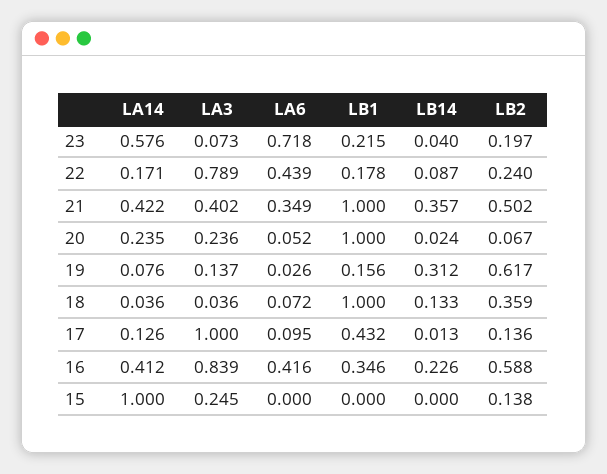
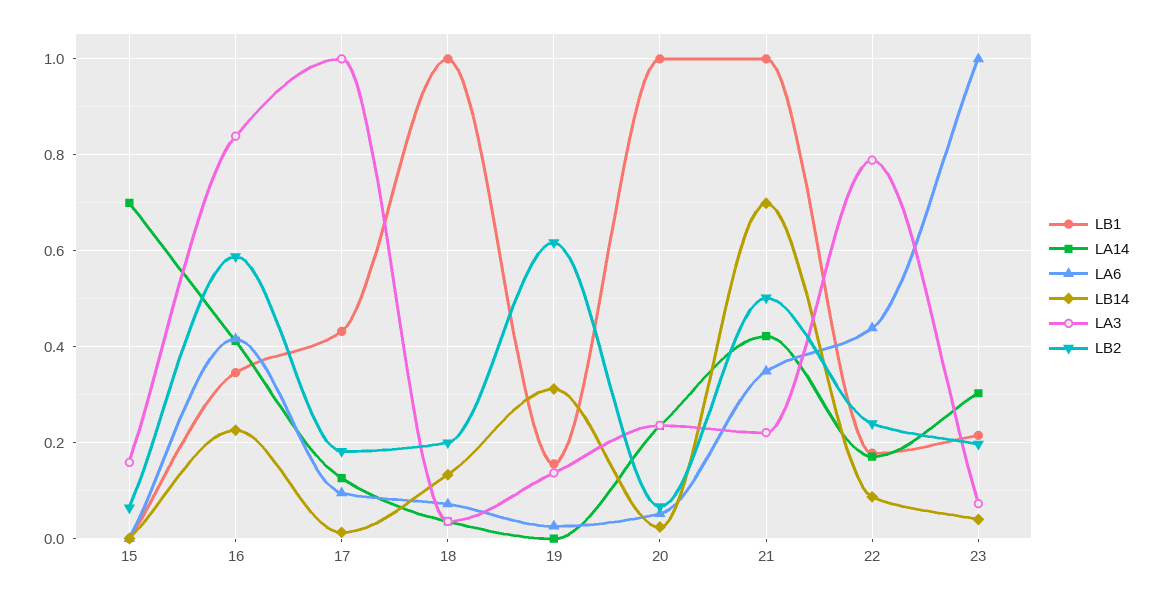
LA14, 23: 0.576 -> 0.3
LA6, 23: 0.718 -> 1
LA3, 21: 0.402 -> 0.22
LB14, 21: 0.357 -> 0.7
LA14, 19: 0.076 -> 0
LB2, 18: 0.359 -> 0.2
LB2, 17: 0.136 -> 0.18
LA14, 15: 1 -> 0.7
LA3, 15: 0.245 -> 0.16
LB2, 15: 0.138 -> 0.06

